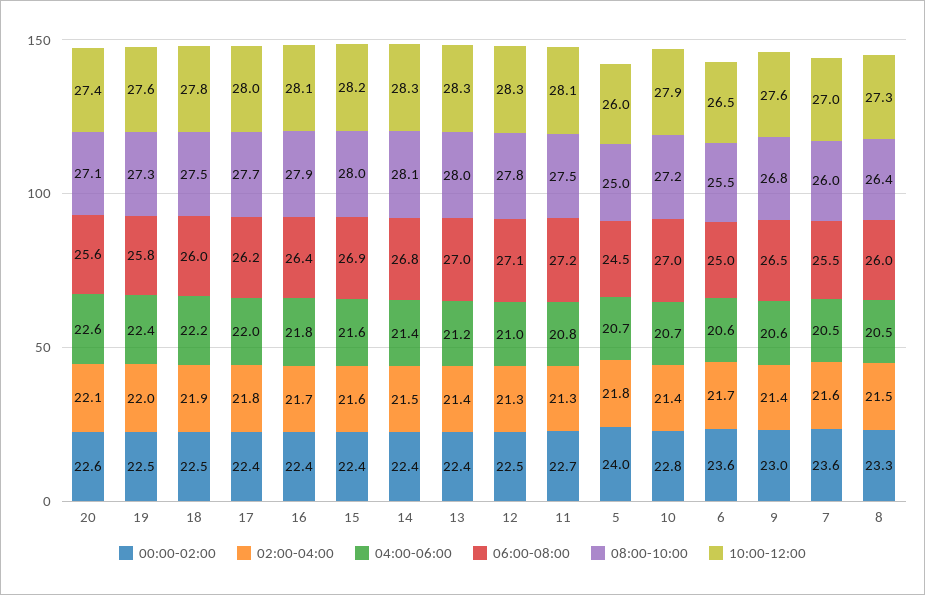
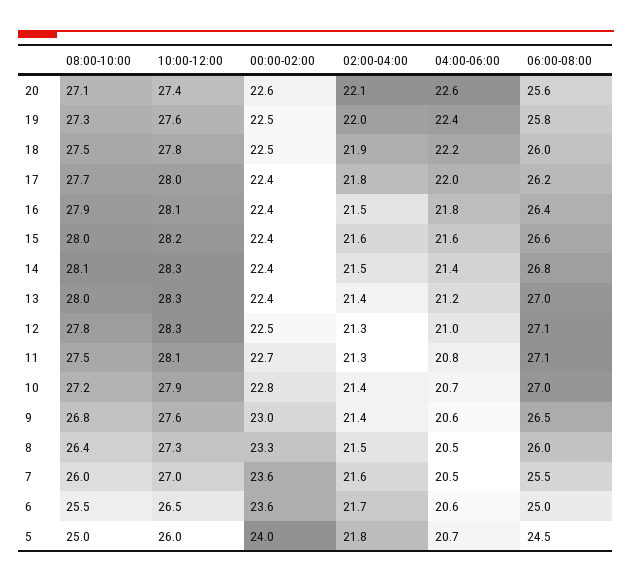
02:00-04:00, 16: 21.7 -> 21.5
06:00-08:00, 15: 26.9 -> 26.6
06:00-08:00, 11: 27.2 -> 27.1

